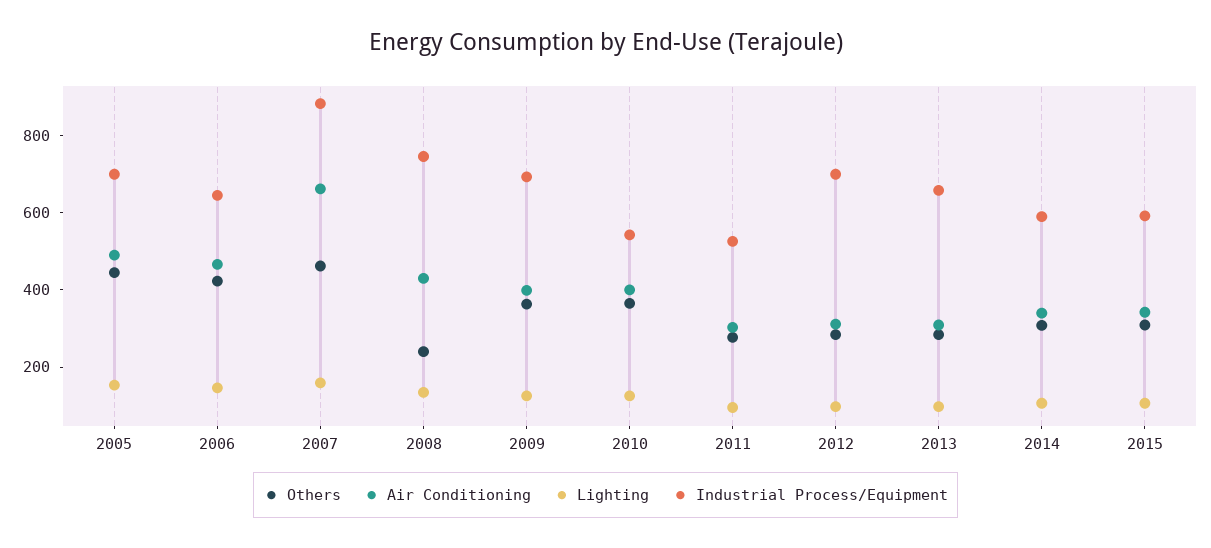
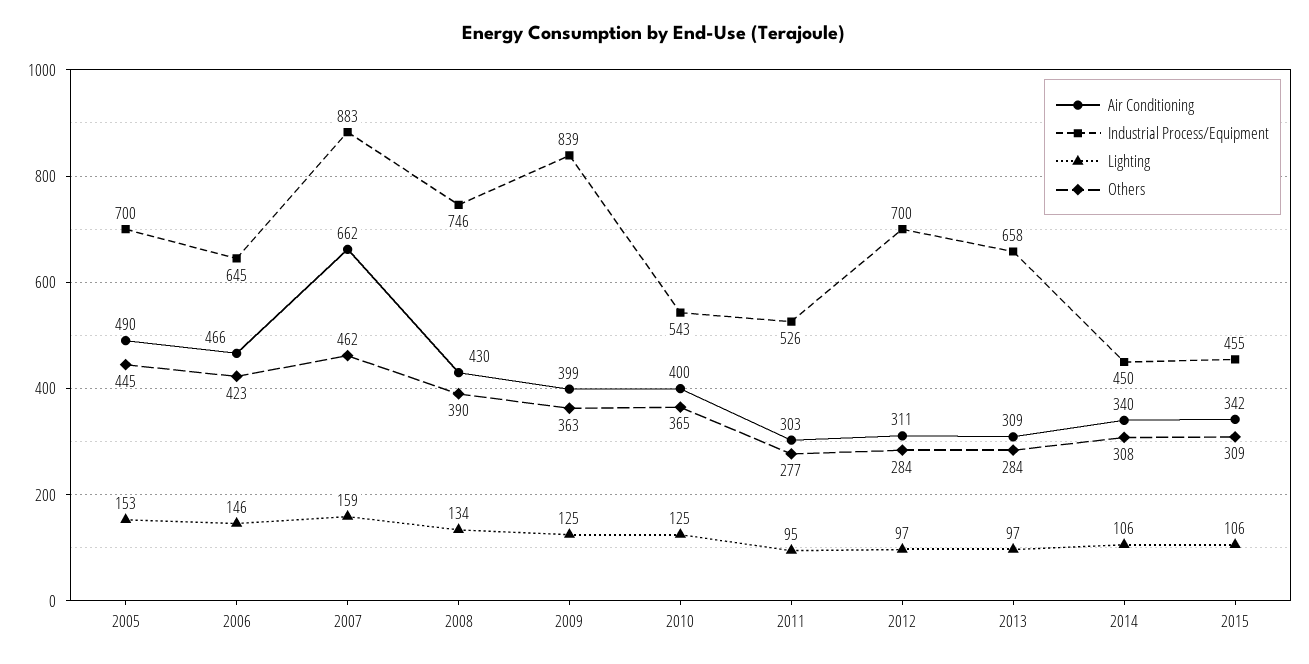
Others, 2008: 250 -> 390
Industrial Process/Equipment, 2009: 700 -> 839
Industrial Process/Equipment, 2014: 600 -> 450
Industrial Process/Equipment, 2015: 600 -> 455

